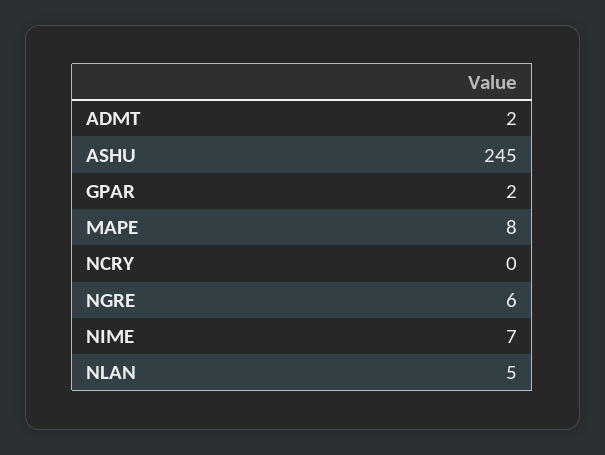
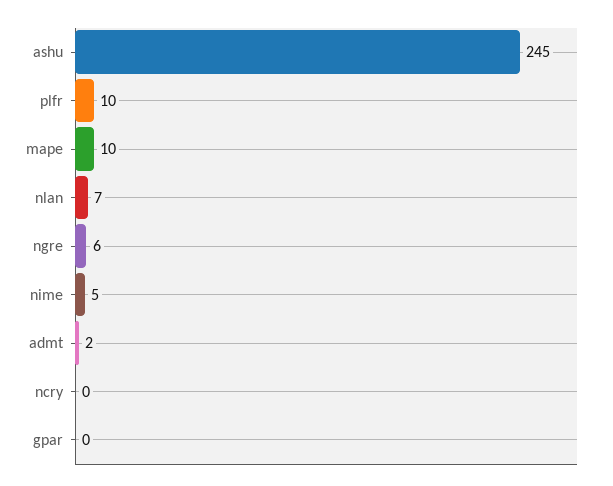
GPAR: 2 -> 0
MAPE: 8 -> 10
NIME: 7 -> 5
NLAN: 5 -> 7
plfr: none -> 10

